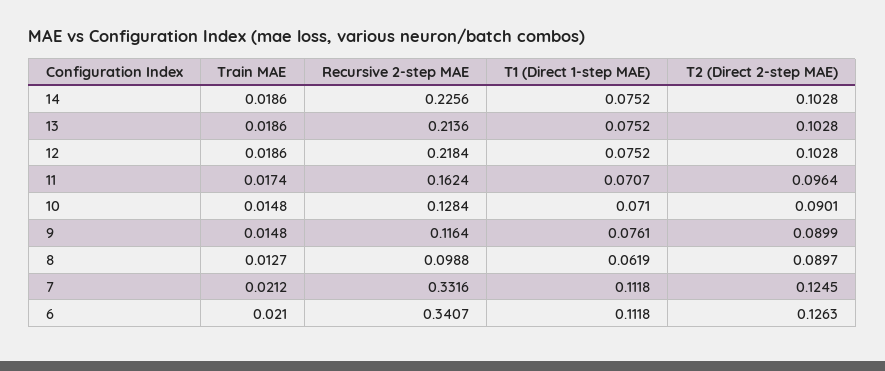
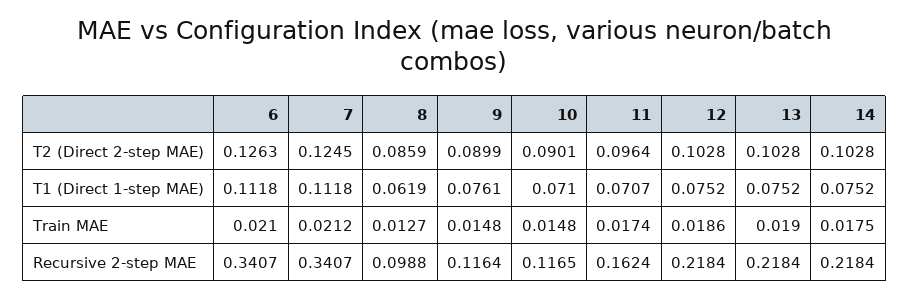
Train MAE, 14: 0.0186 -> 0.0175
Recursive 2-step MAE, 14: 0.2256 -> 0.2184
Train MAE, 13: 0.0186 -> 0.019
Recursive 2-step MAE, 13: 0.2136 -> 0.2184
Recursive 2-step MAE, 10: 0.1284 -> 0.1165
T2 (Direct 2-step MAE), 8: 0.0897 -> 0.0859
Recursive 2-step MAE, 7: 0.3316 -> 0.3407

